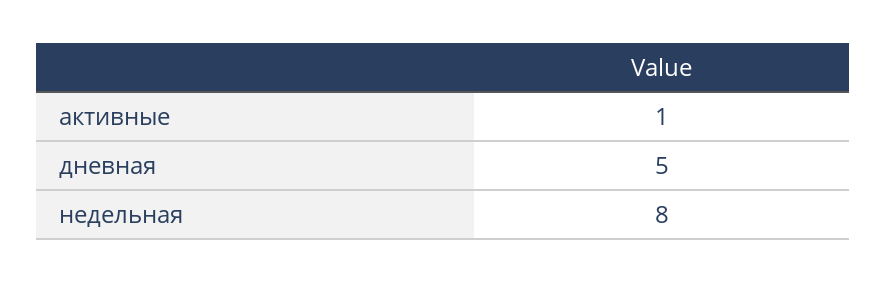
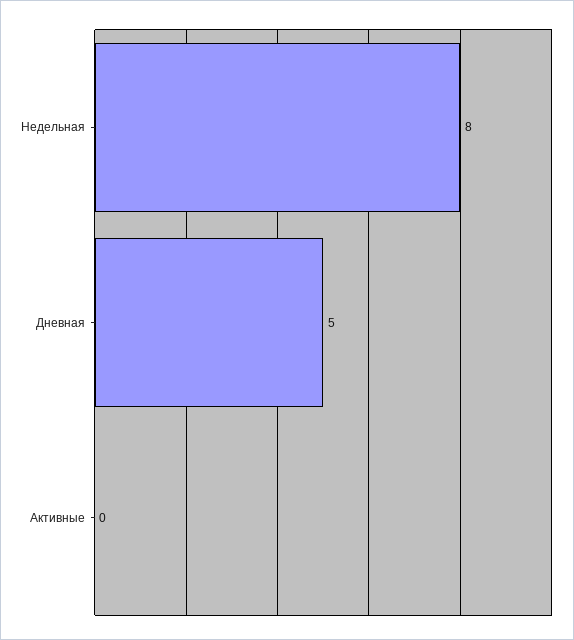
активные: 1 -> 0

